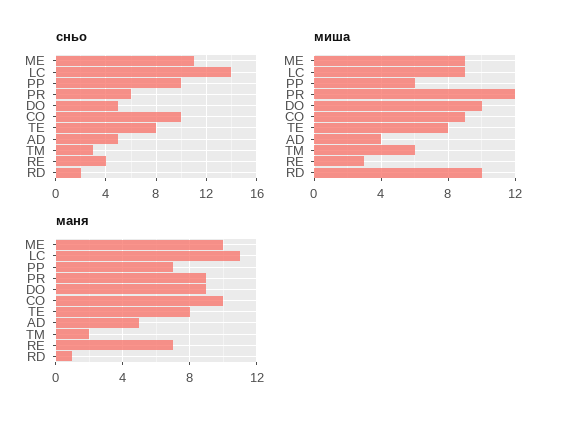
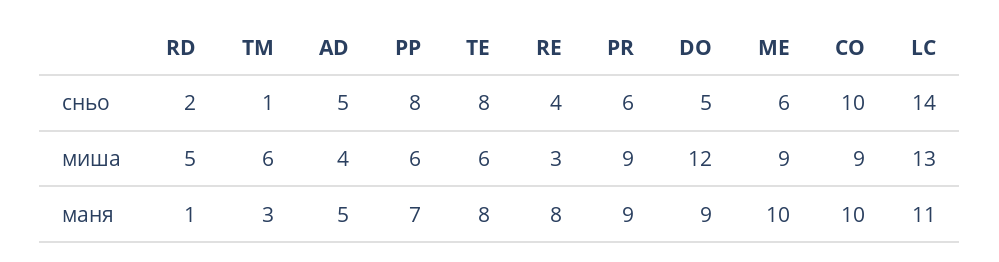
сньо, ME: 11 -> 6
сньо, PP: 10 -> 8
сньо, TM: 3 -> 1
миша, LC: 9 -> 13
миша, PR: 12 -> 9
миша, DO: 10 -> 12
миша, TE: 8 -> 6
миша, RD: 10 -> 5
маня, TM: 2 -> 3
маня, RE: 7 -> 8

